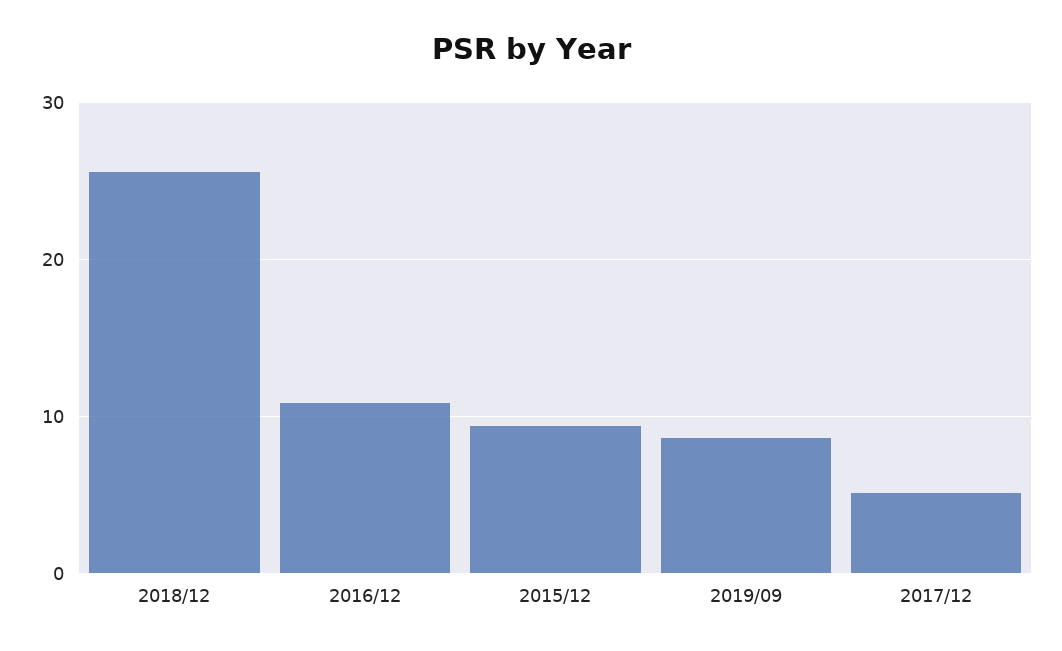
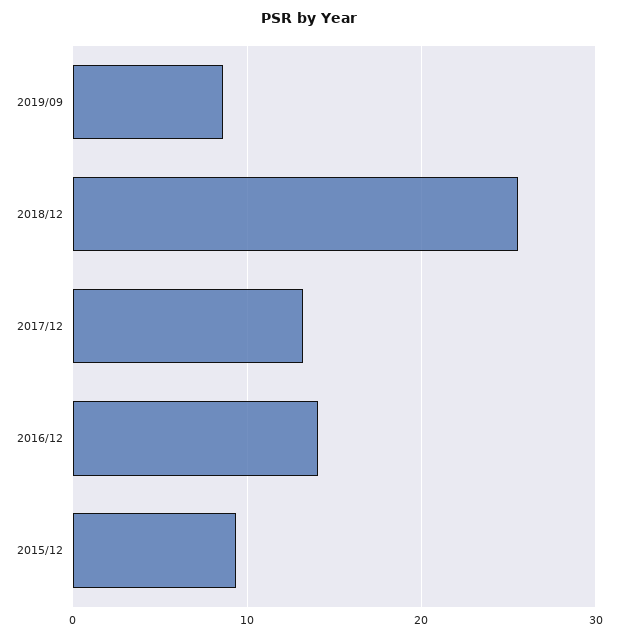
2016/12: 11 -> 14
2017/12: 5 -> 13

